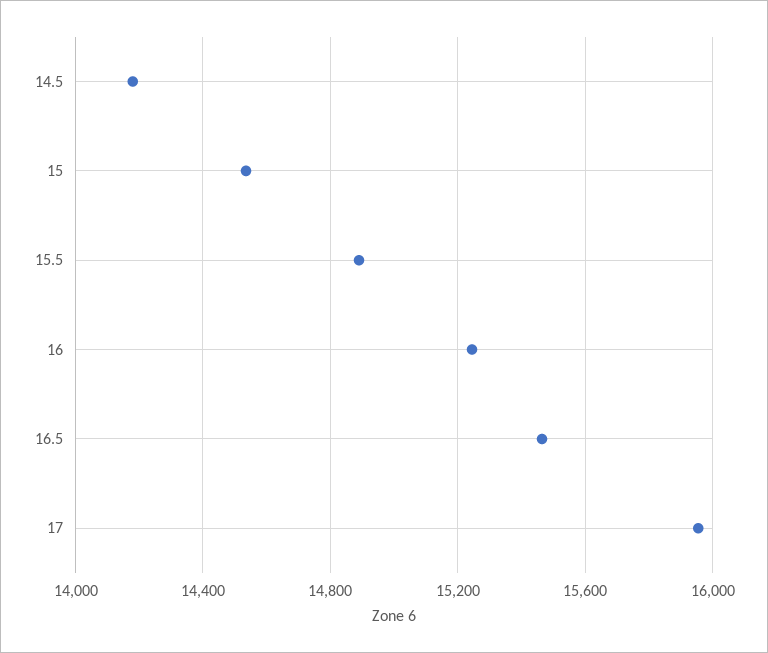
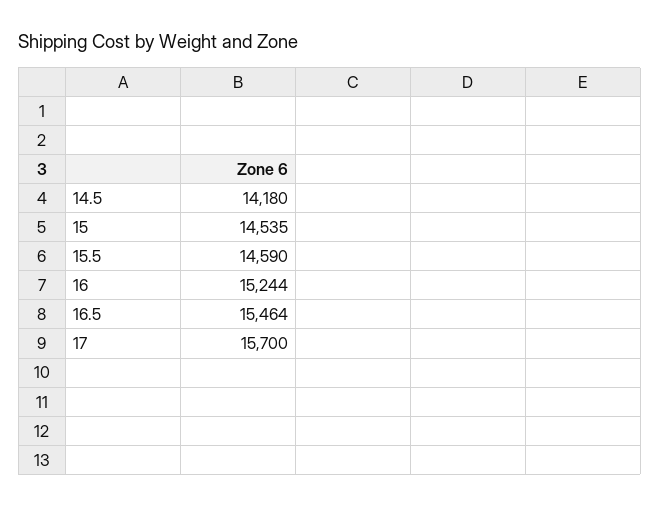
15.5: 14900 -> 14590
17: 15950 -> 15700

